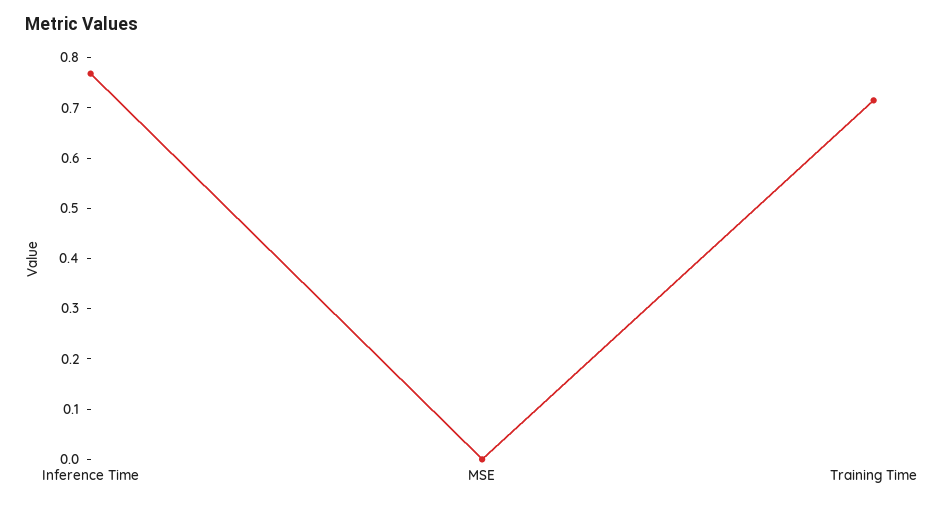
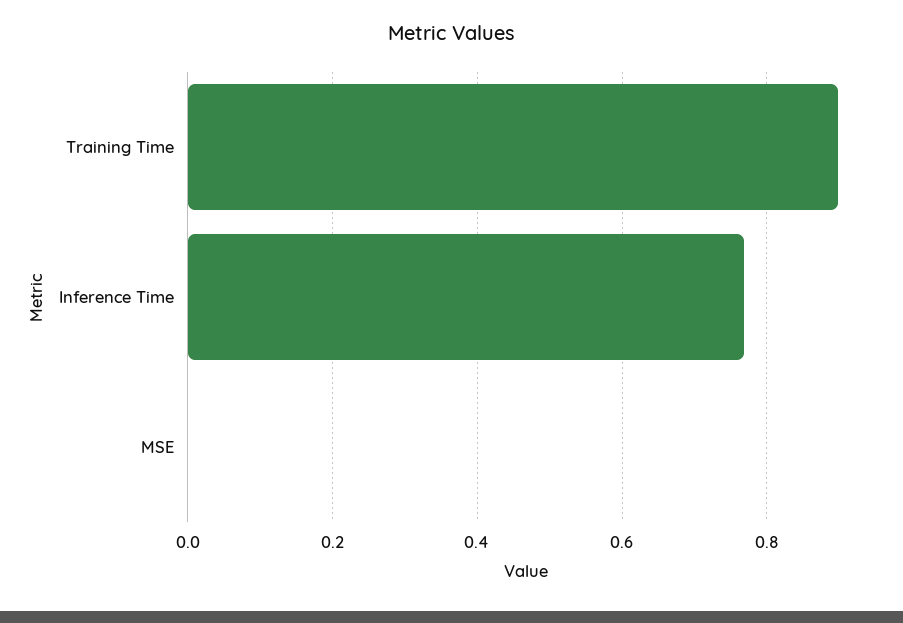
Training Time: 0.72 -> 0.9

